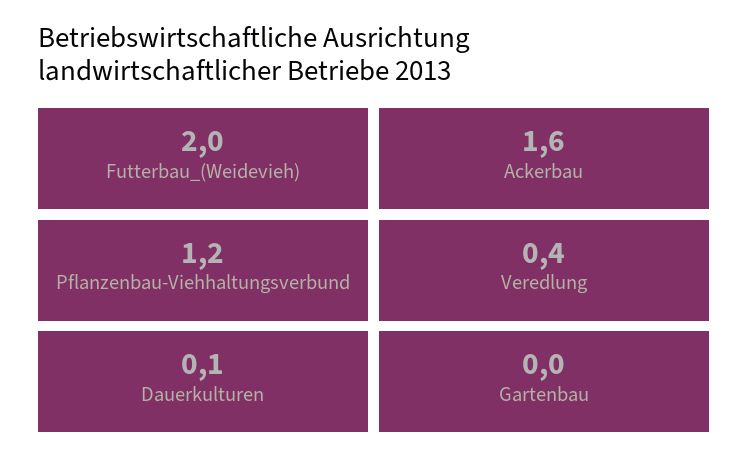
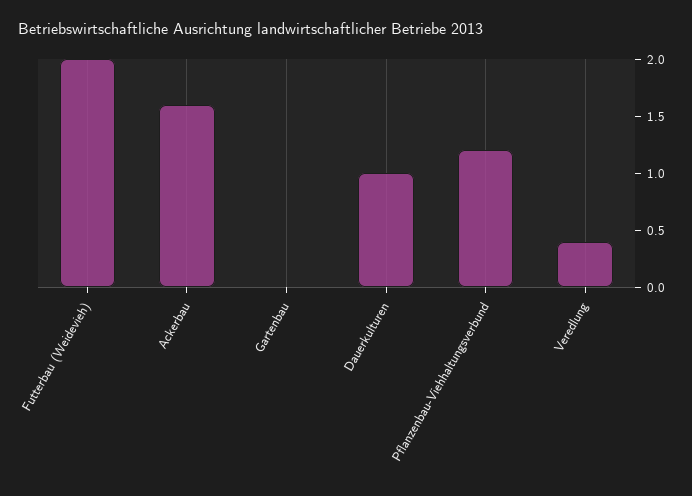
Dauerkulturen: 0.1 -> 1

